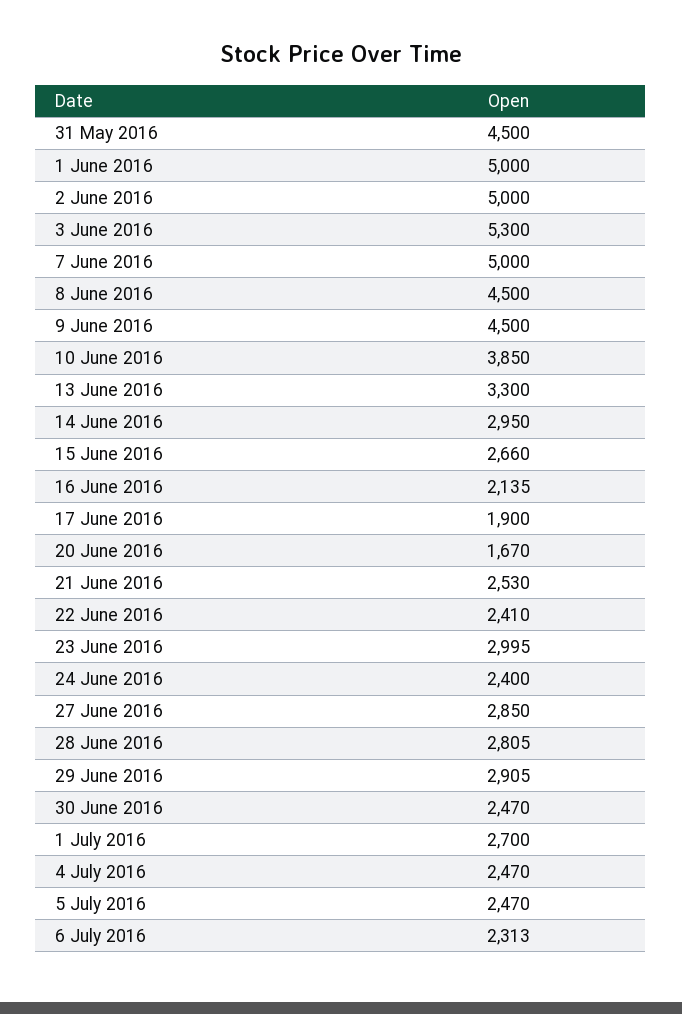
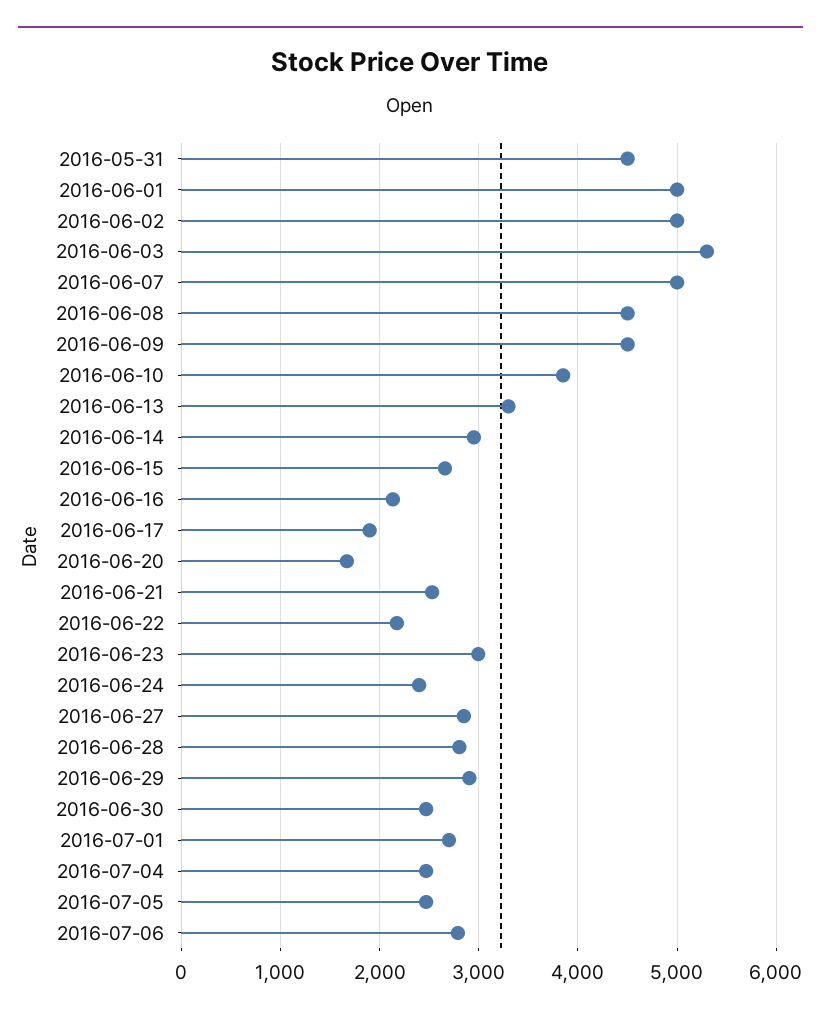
22 June 2016: 2410 -> 2200
6 July 2016: 2313 -> 2800

